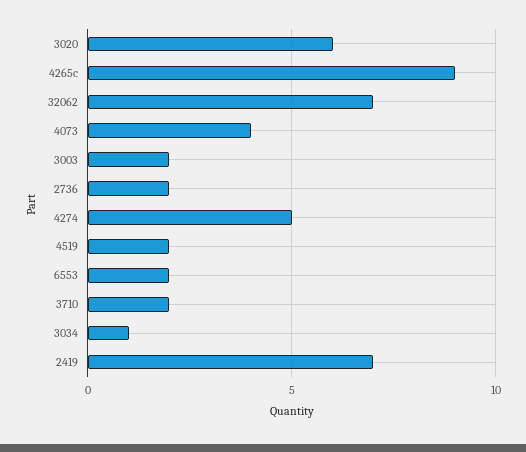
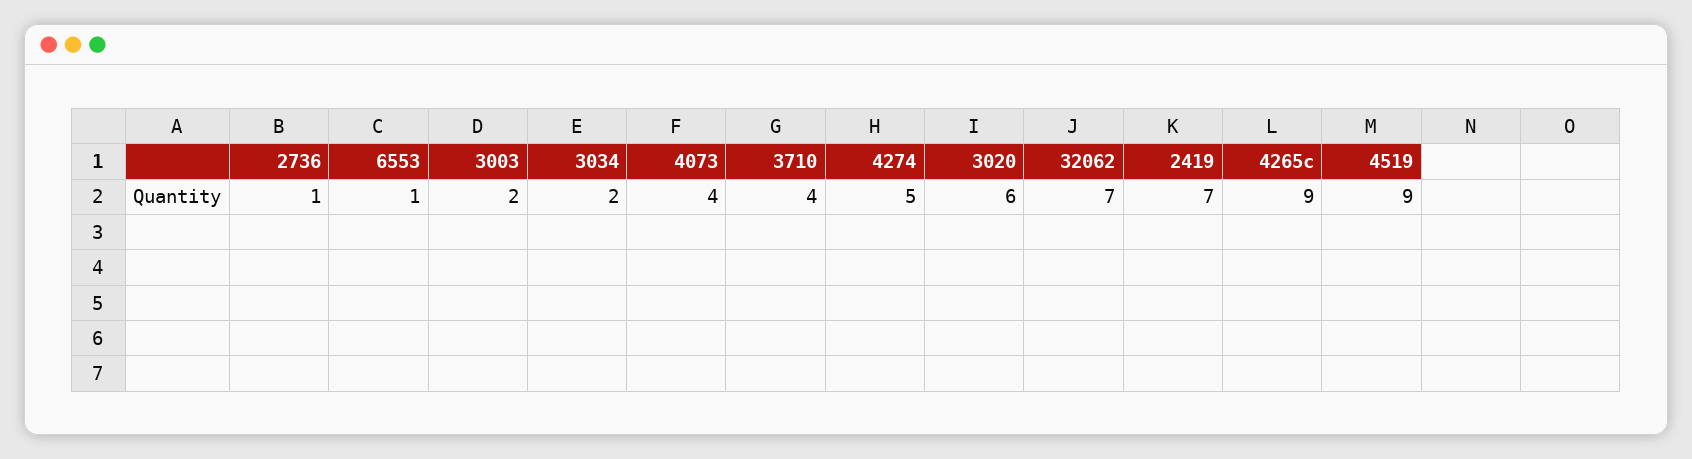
2736: 2 -> 1
4519: 2 -> 9
6553: 2 -> 1
3710: 2 -> 4
3034: 1 -> 2

